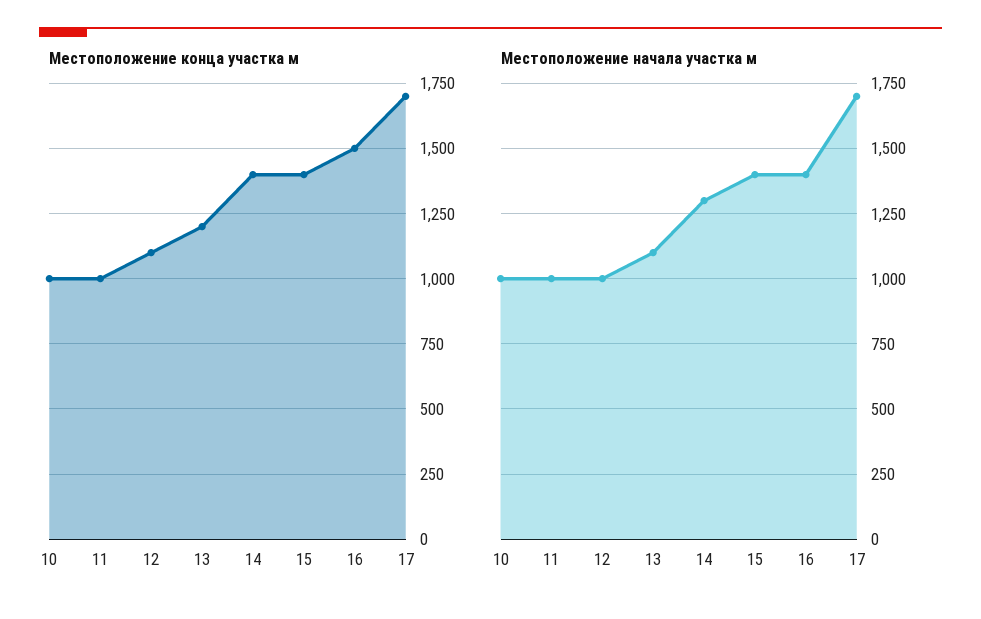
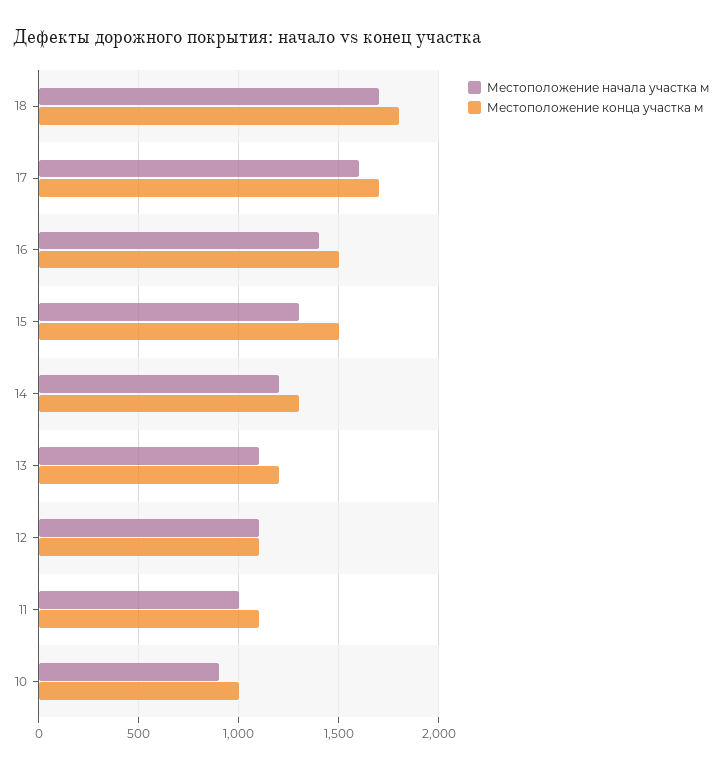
Местоположение конца участка м, 11: 1000 -> 1100
Местоположение конца участка м, 14: 1400 -> 1300
Местоположение конца участка м, 15: 1400 -> 1500
Местоположение начала участка м, 10: 1000 -> 900
Местоположение начала участка м, 12: 1000 -> 1100
Местоположение начала участка м, 14: 1300 -> 1200
Местоположение начала участка м, 15: 1400 -> 1300
Местоположение начала участка м, 17: 1700 -> 1600
Местоположение начала участка м, 18: none -> 1700
Местоположение конца участка м, 18: none -> 1800

